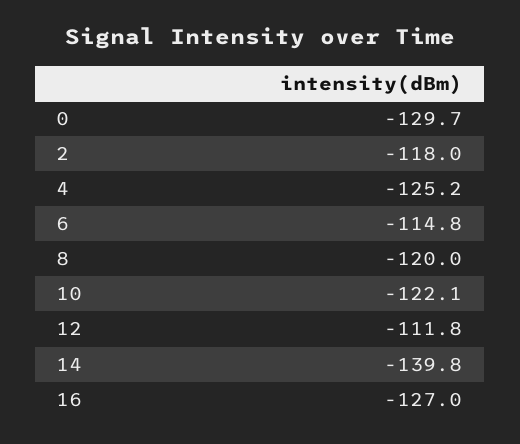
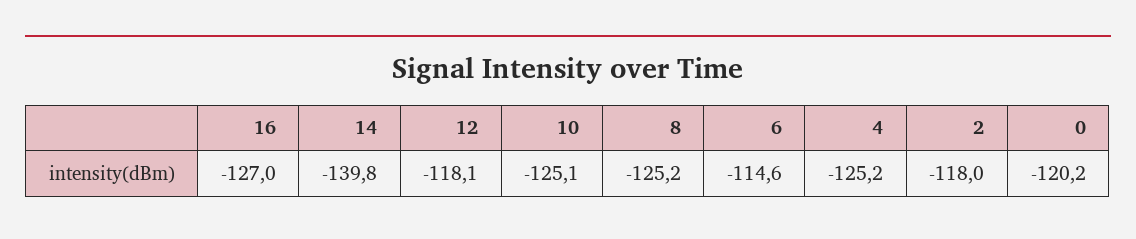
0: -129.7 -> -120.2
6: -114.8 -> -114.6
8: -120 -> -125.2
10: -122.1 -> -125.1
12: -111.8 -> -118.1

